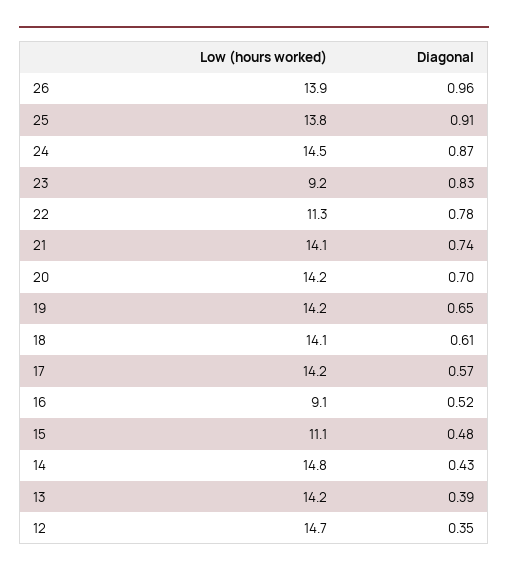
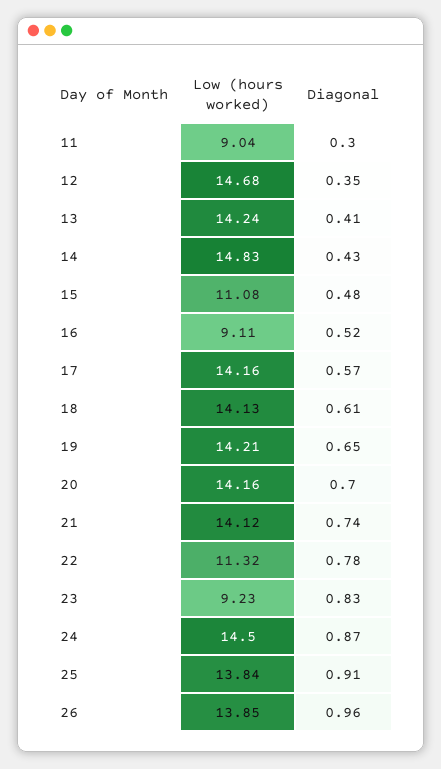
Diagonal, 13: 0.39 -> 0.41
Low (hours worked), 11: none -> 9.04
Diagonal, 11: none -> 0.3

